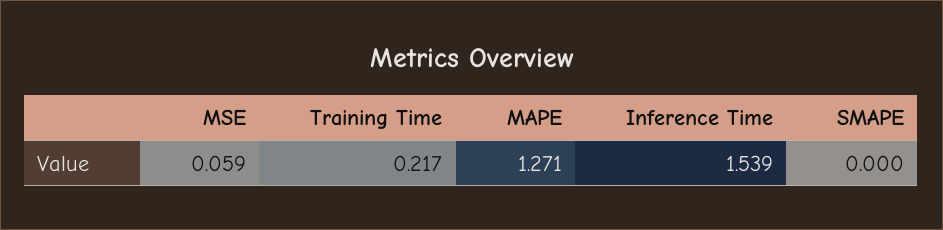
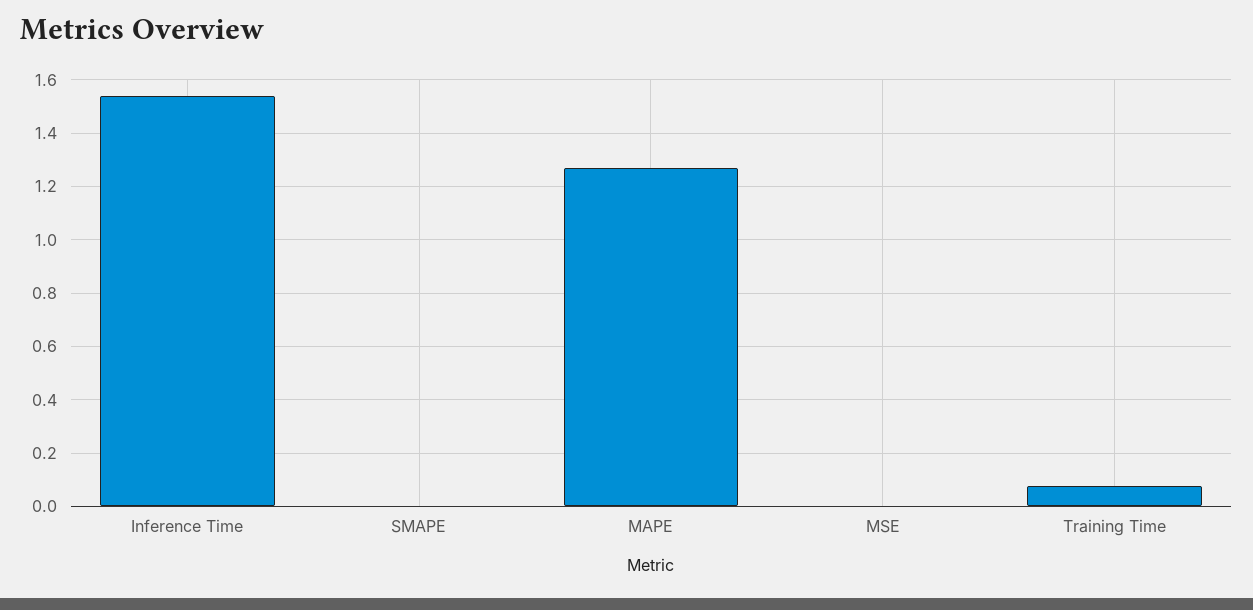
MSE: 0.059 -> 0
Training Time: 0.217 -> 0.075

